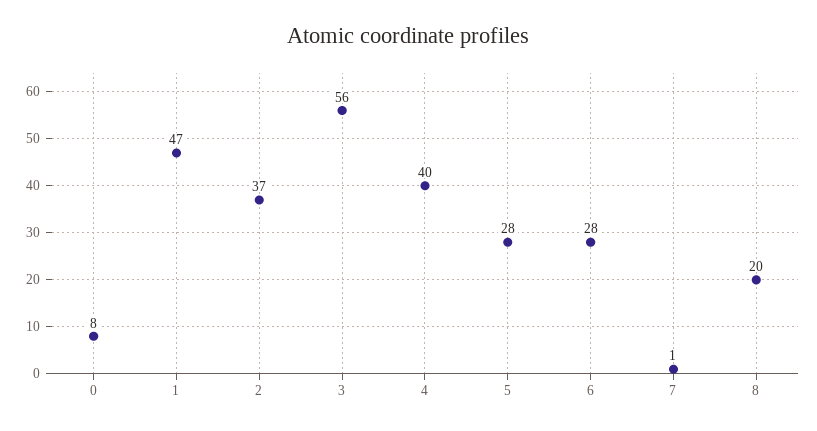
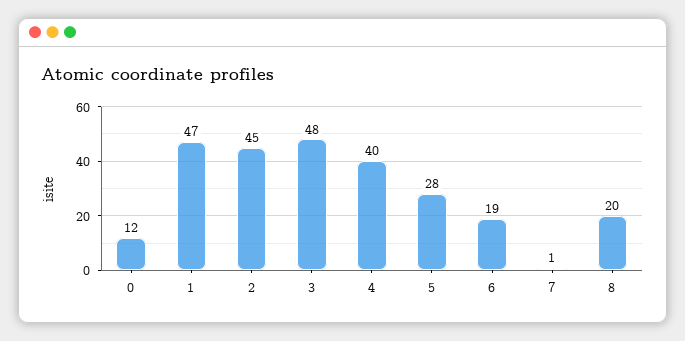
0: 8 -> 12
2: 37 -> 45
3: 56 -> 48
6: 28 -> 19

